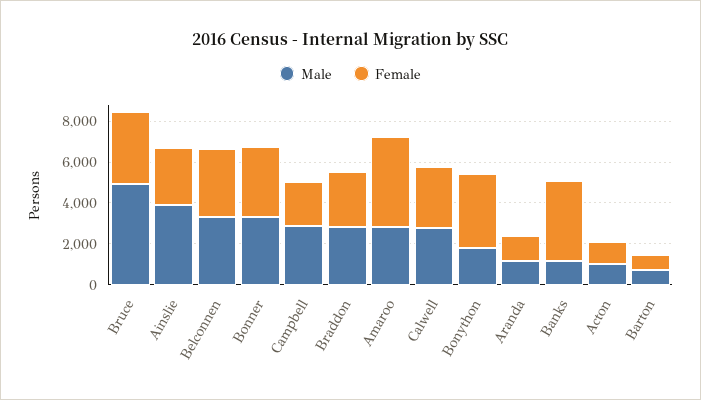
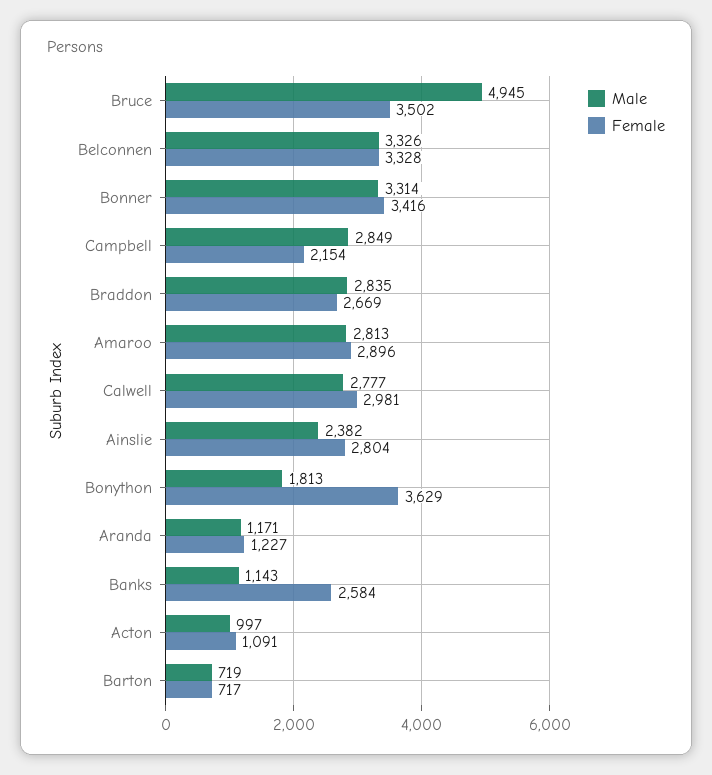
Male, Ainslie: 4000 -> 2382
Female, Amaroo: 4500 -> 2896
Female, Banks: 4000 -> 2584

